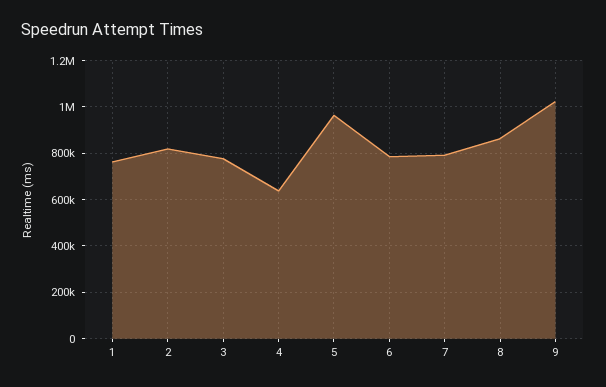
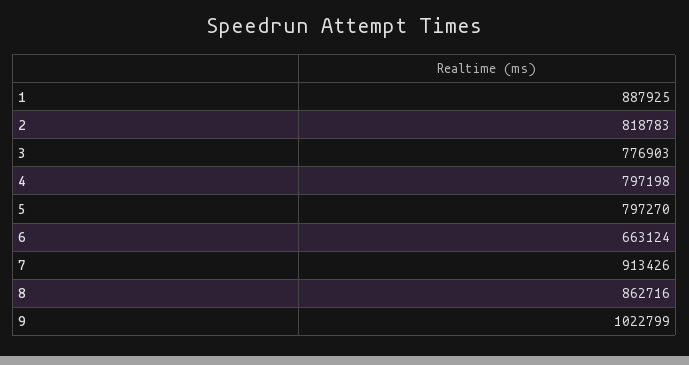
1: 750000 -> 887925
4: 650000 -> 797198
5: 950000 -> 797270
6: 800000 -> 663124
7: 800000 -> 913426

